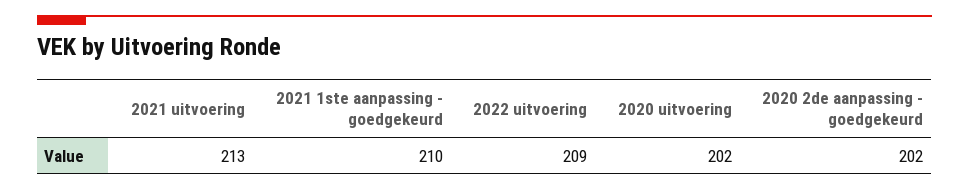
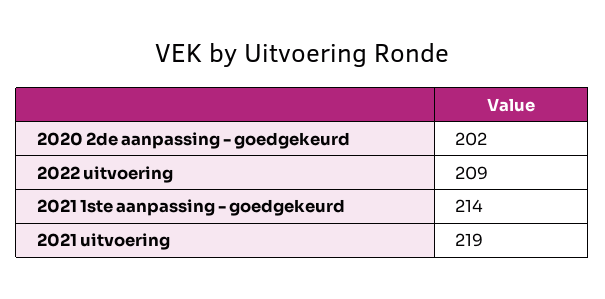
2021 uitvoering: 213 -> 219
2021 1ste aanpassing - goedgekeurd: 210 -> 214
2020 uitvoering: 202 -> none

